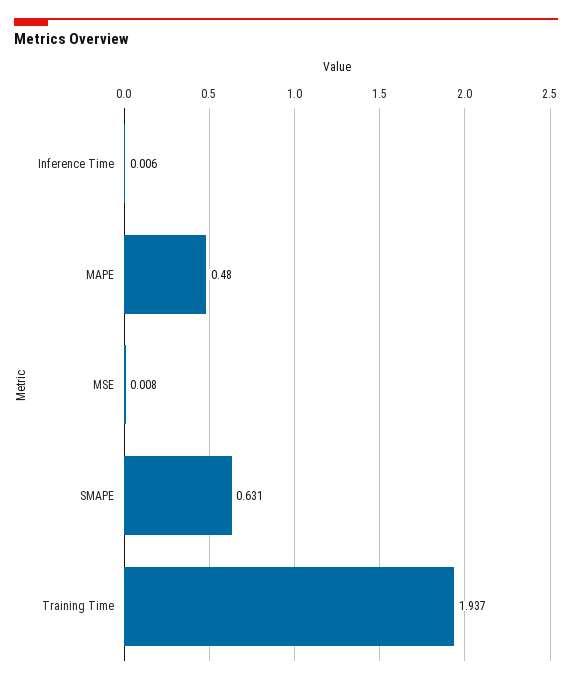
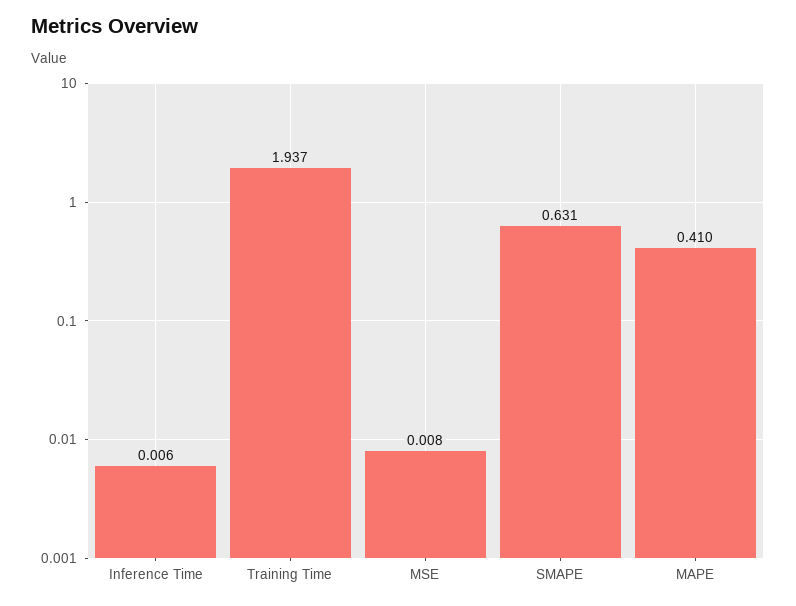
MAPE: 0.48 -> 0.41

